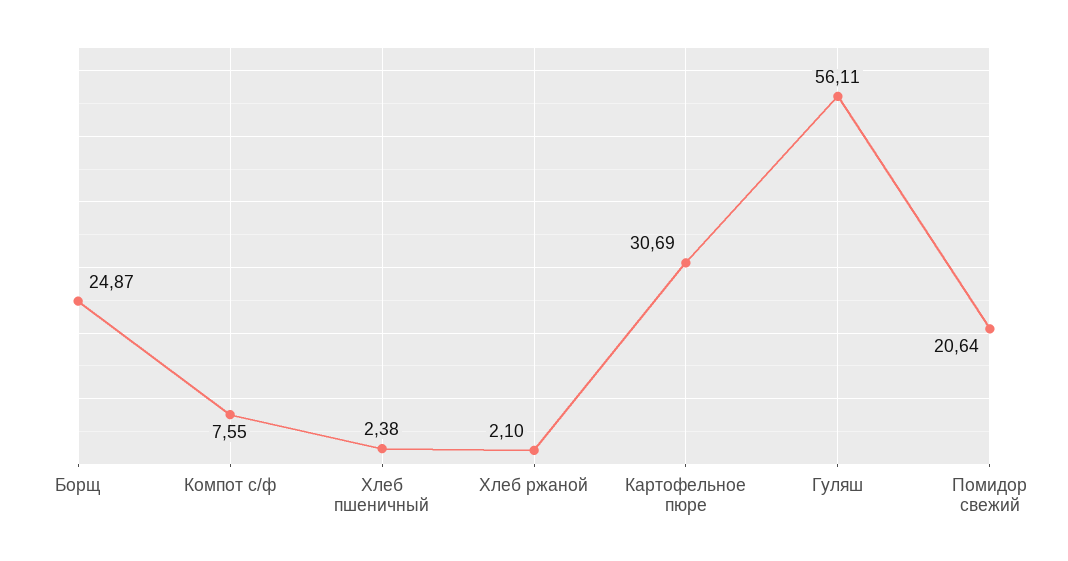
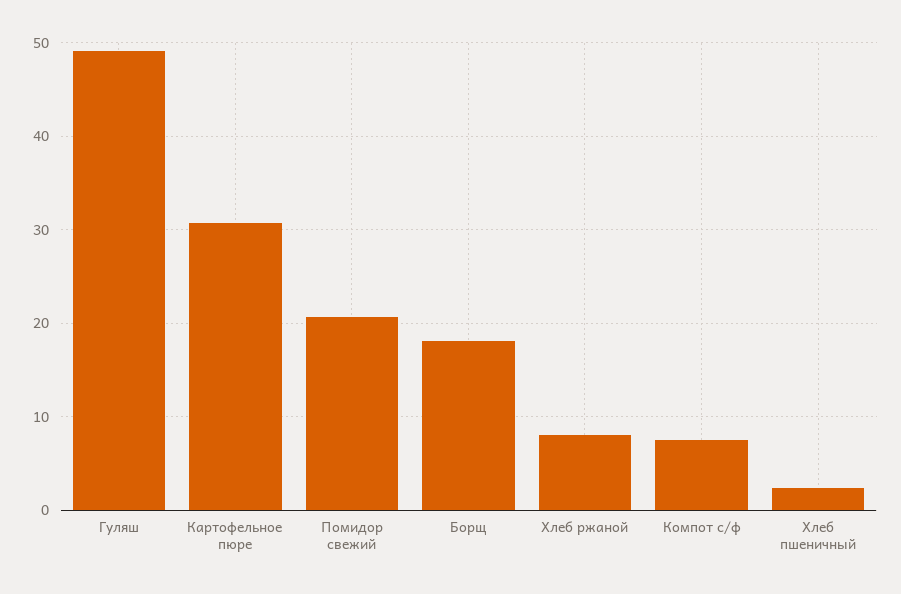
Борщ: 24.87 -> 18
Хлеб ржаной: 2.1 -> 8
Гуляш: 56.11 -> 49

